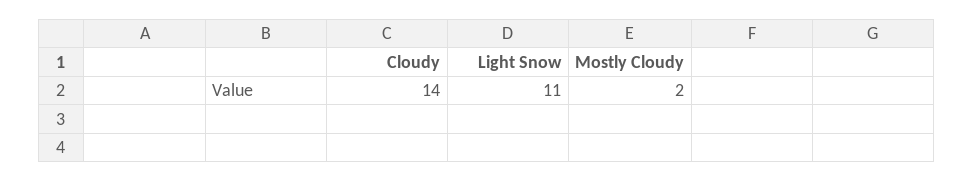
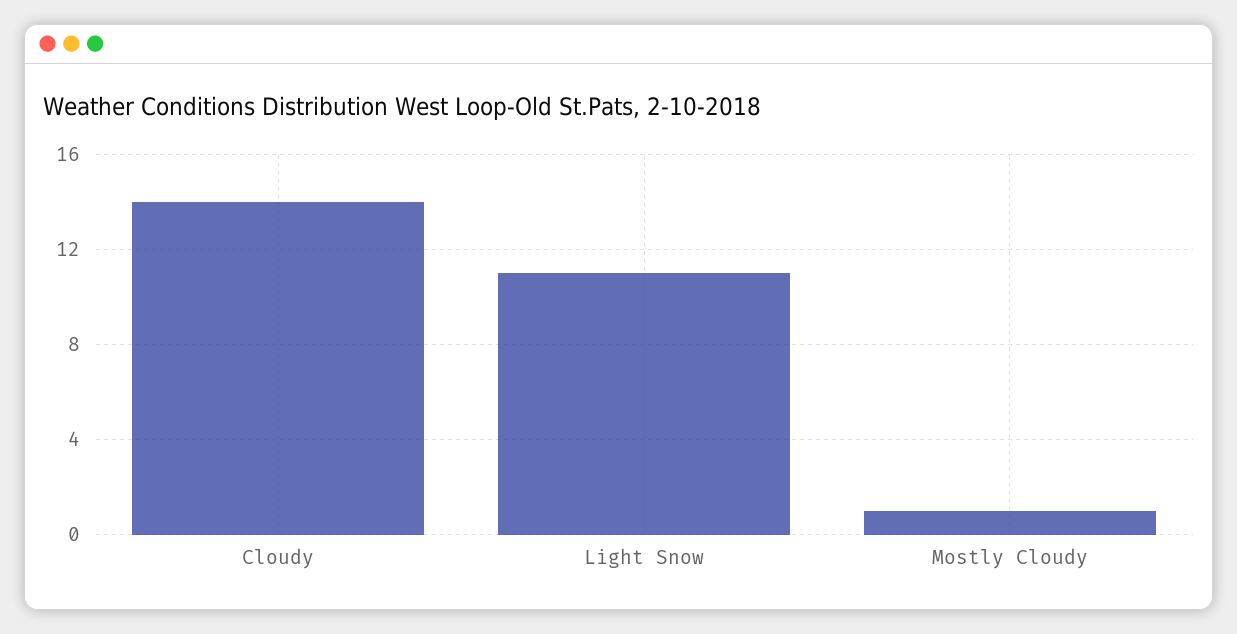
Mostly Cloudy: 2 -> 1

